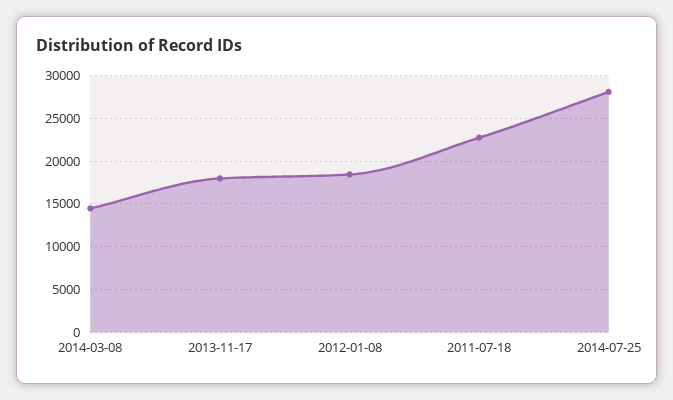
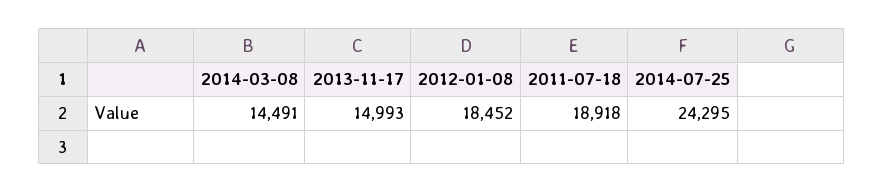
2013-11-17: 18000 -> 14993
2011-07-18: 23000 -> 18918
2014-07-25: 28000 -> 24295

